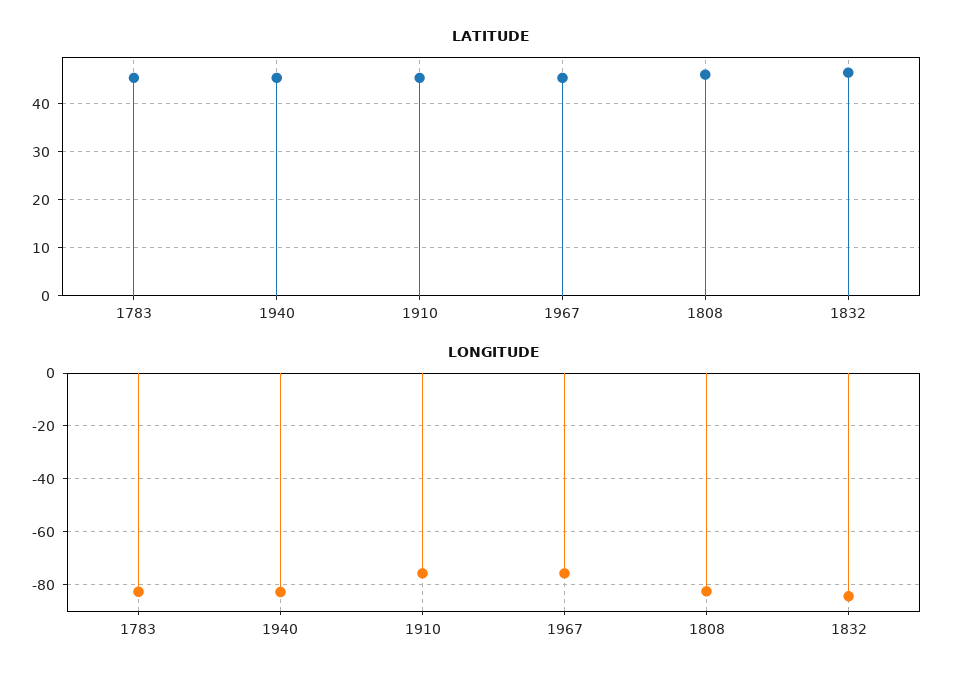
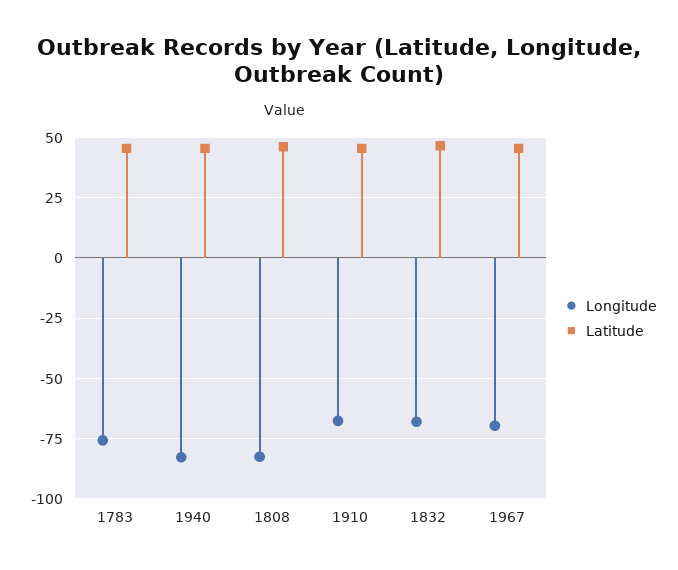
LONGITUDE, 1783: -82.5 -> -75
LONGITUDE, 1910: -75 -> -67.5
LONGITUDE, 1967: -75 -> -70
LONGITUDE, 1832: -85 -> -67.5

